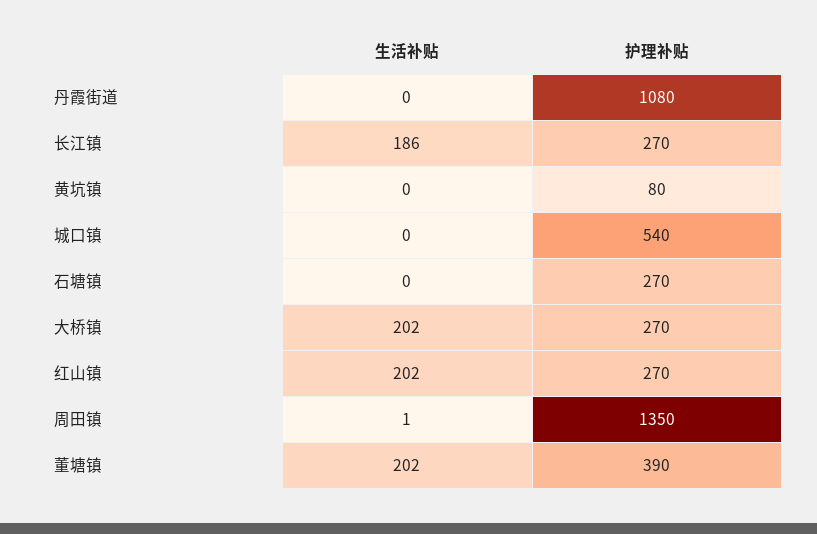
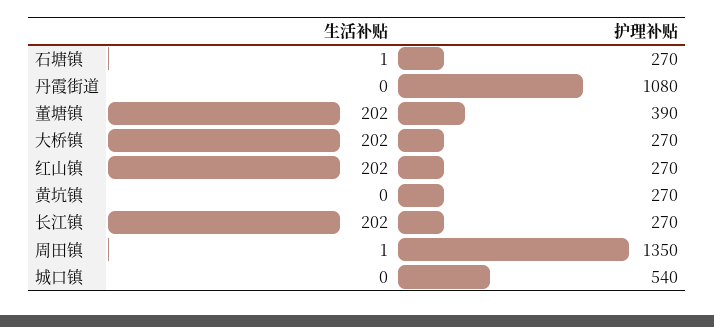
生活补贴, 长江镇: 186 -> 202
护理补贴, 黄坑镇: 80 -> 270
生活补贴, 石塘镇: 0 -> 1

